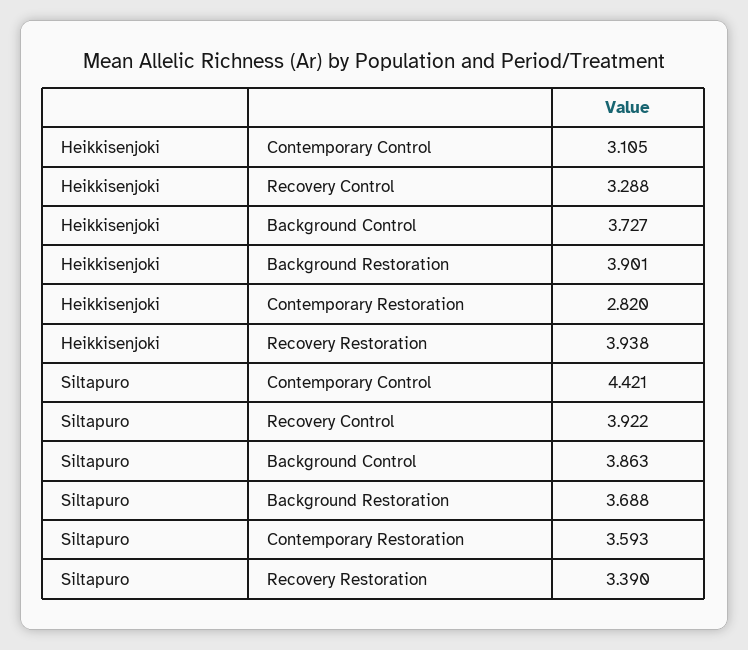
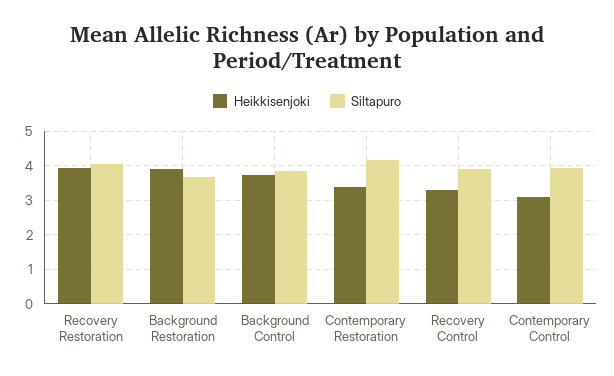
Heikkisenjoki, Contemporary Restoration: 2.82 -> 3.4
Siltapuro, Contemporary Control: 4.421 -> 4
Siltapuro, Contemporary Restoration: 3.593 -> 4.2
Siltapuro, Recovery Restoration: 3.39 -> 4

